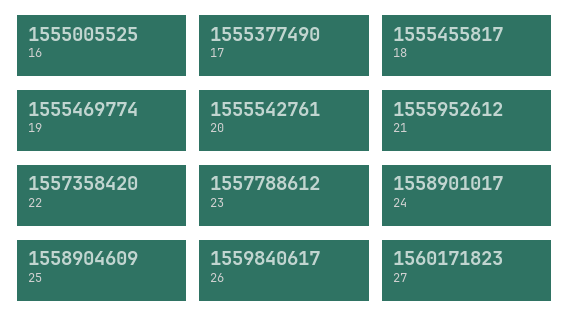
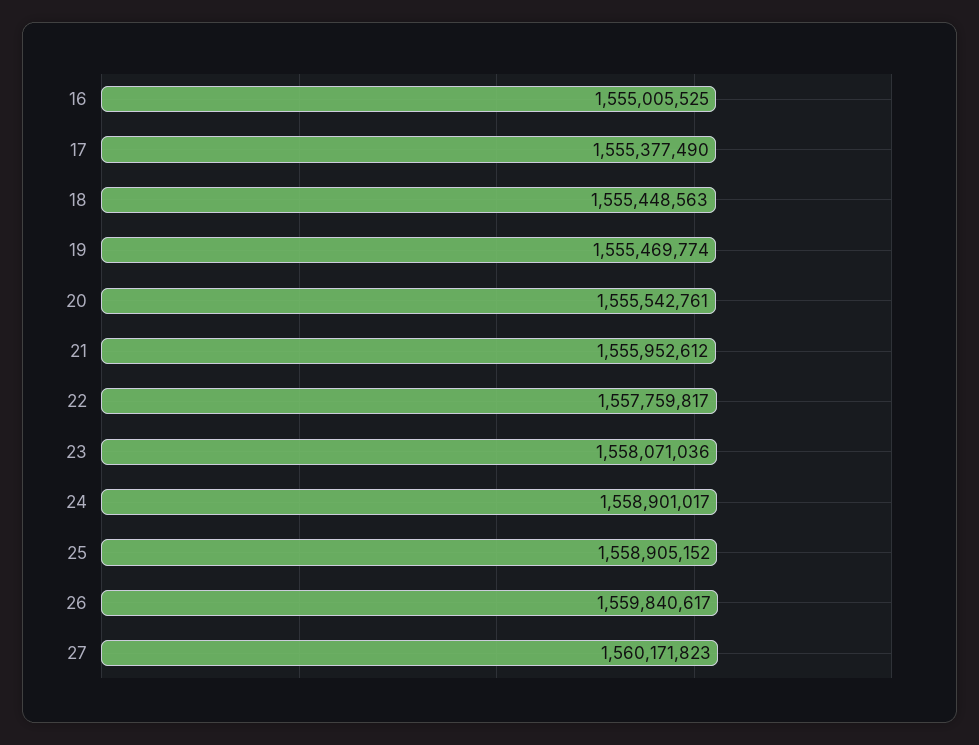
18: 1555455817 -> 1555448563
22: 1557358420 -> 1557759817
23: 1557788612 -> 1558071036
25: 1558904609 -> 1558905152

